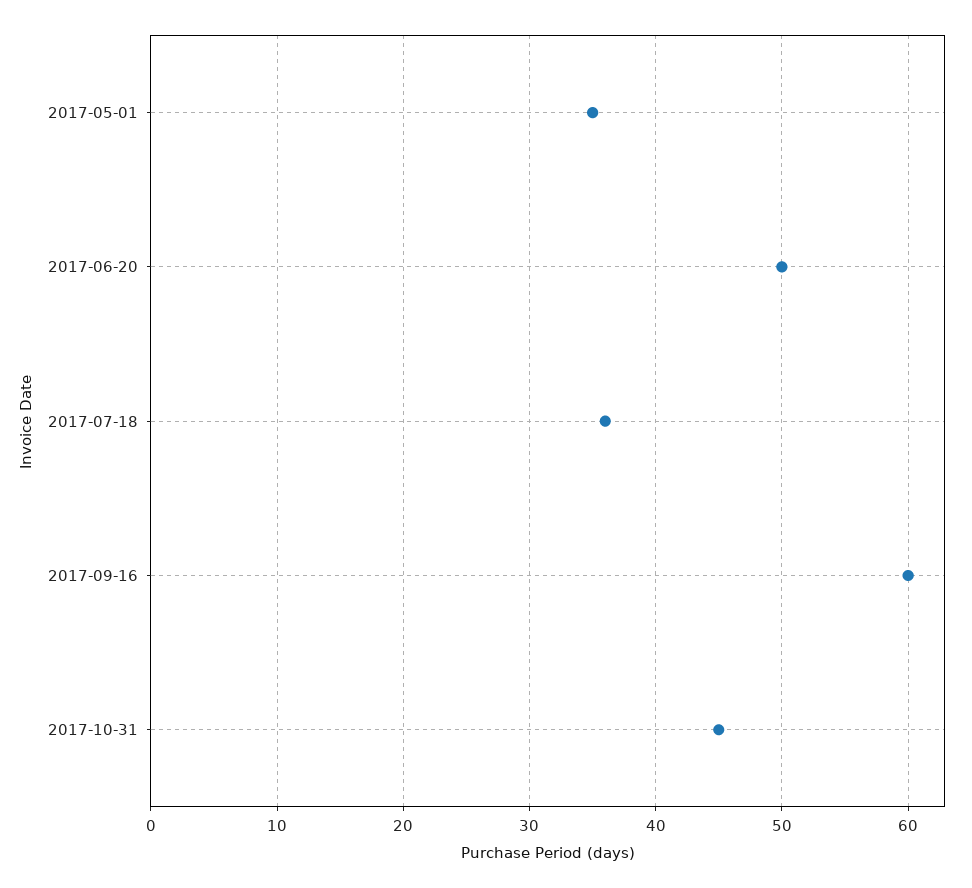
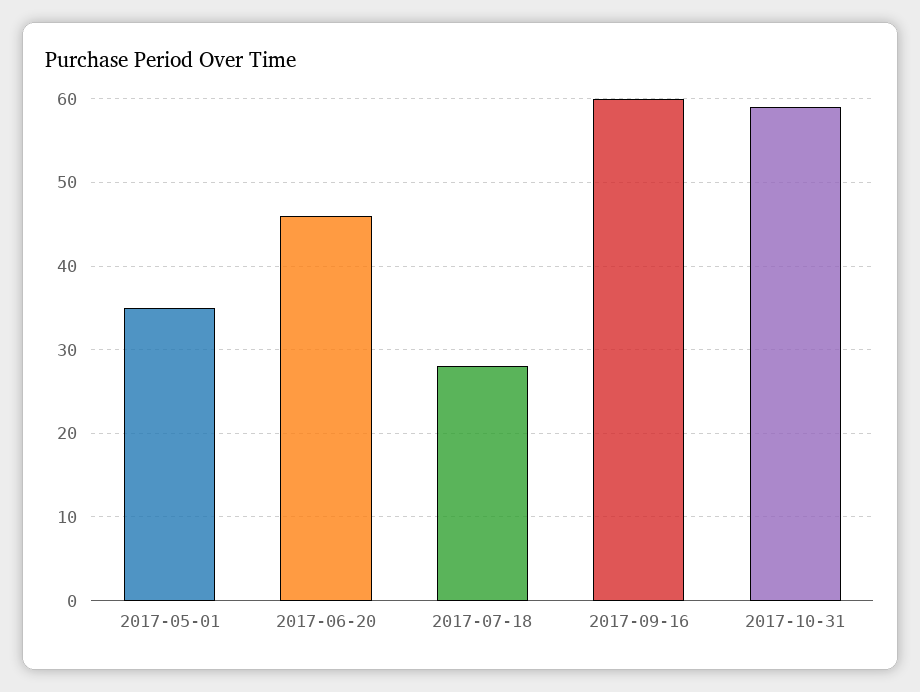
2017-06-20: 50 -> 46
2017-07-18: 36 -> 28
2017-10-31: 45 -> 59

